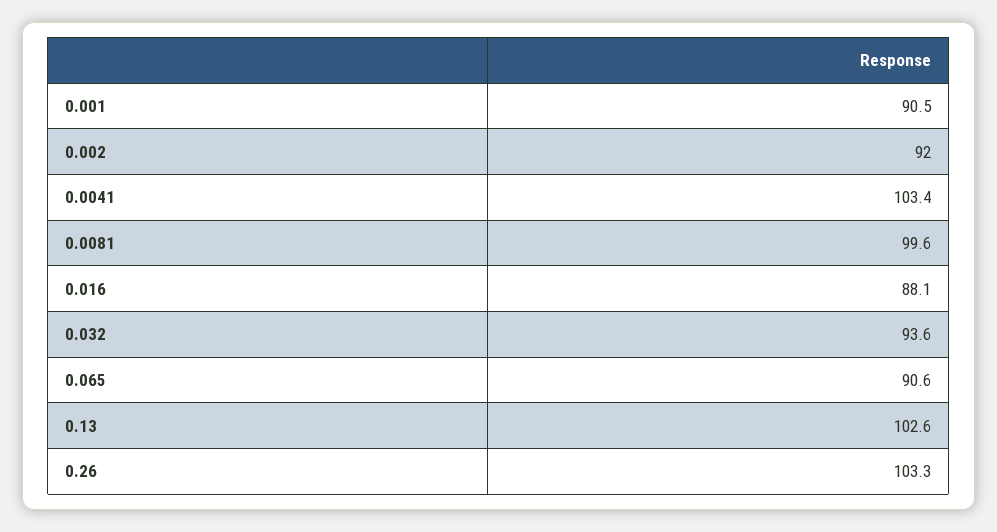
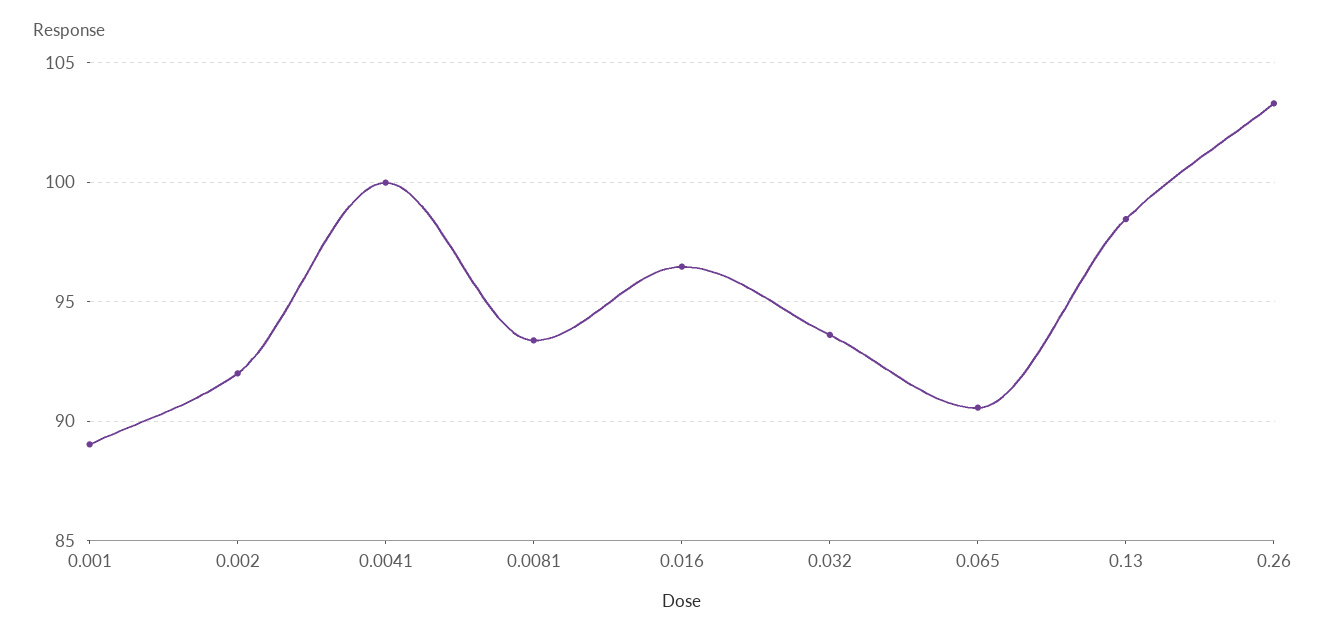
0.001: 90.5 -> 89
0.0041: 103.4 -> 100
0.0081: 99.6 -> 93.5
0.016: 88.1 -> 96.5
0.13: 102.6 -> 98.5

